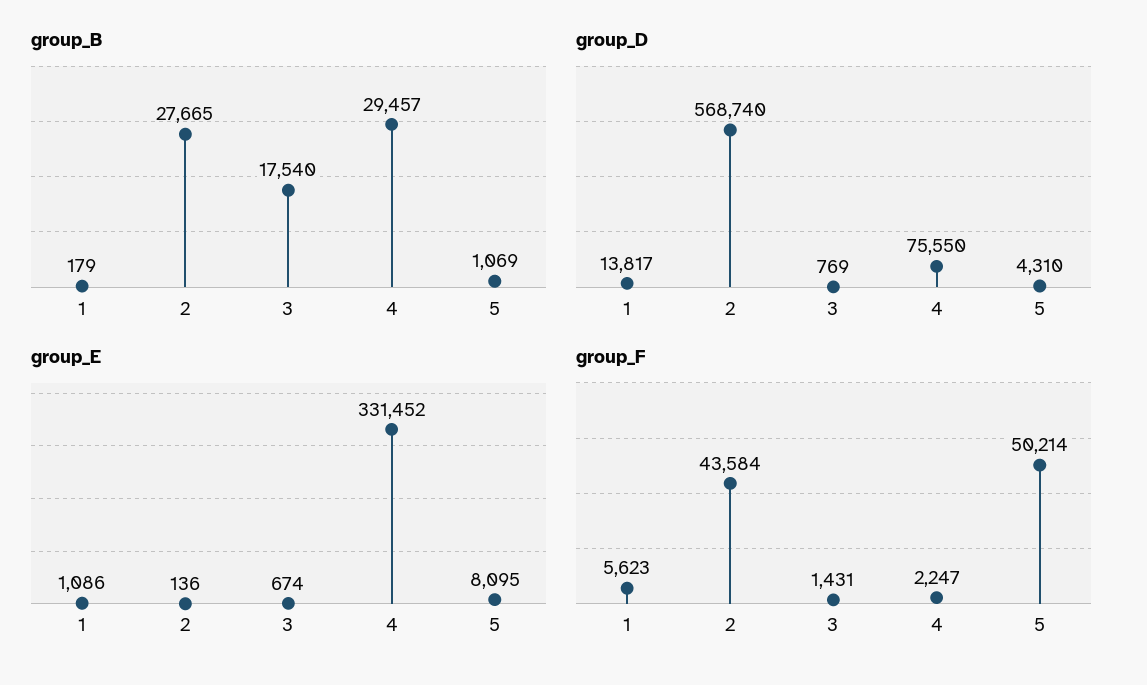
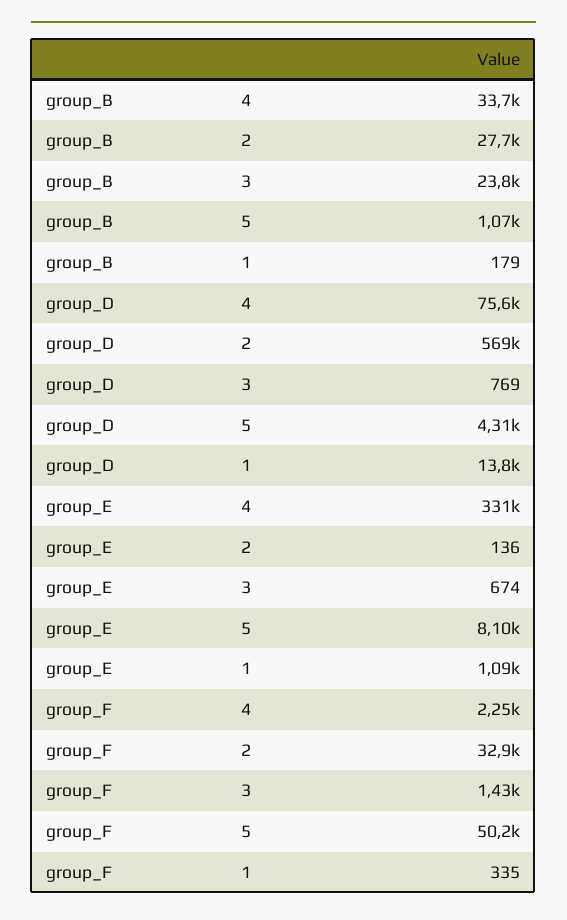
group_B, 3: 17540 -> 23800
group_B, 4: 29457 -> 33700
group_F, 1: 5623 -> 335
group_F, 2: 43584 -> 32900

